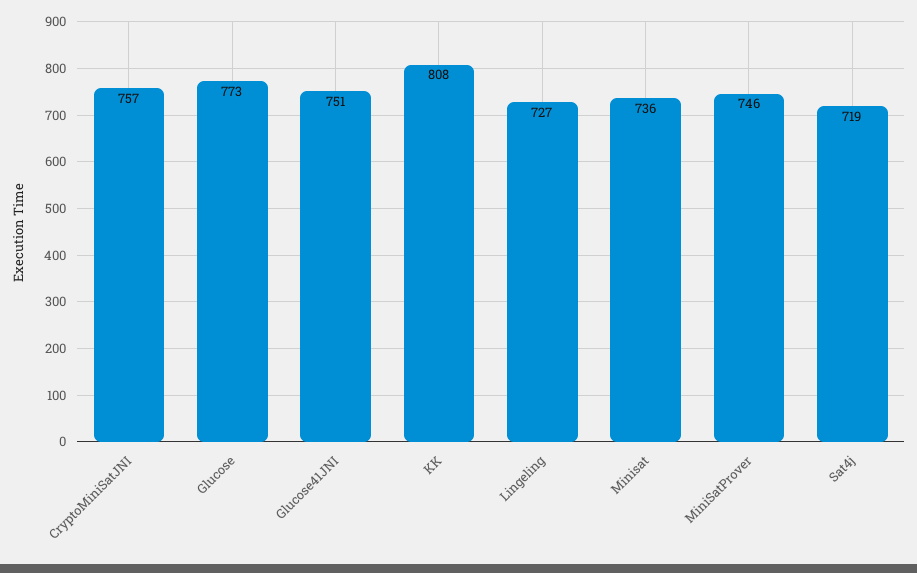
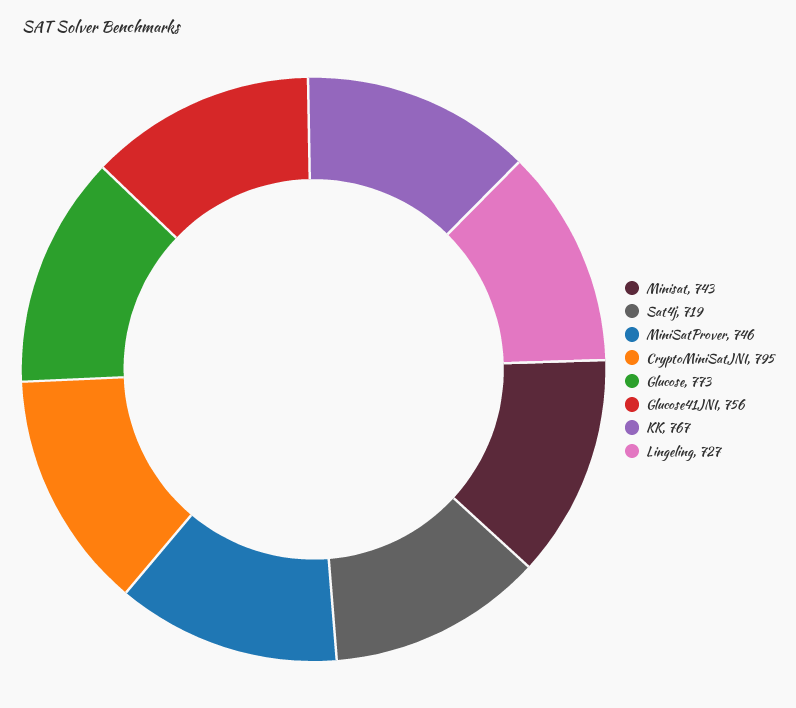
CryptoMiniSatJNI: 757 -> 795
Glucose41JNI: 751 -> 756
KK: 808 -> 767
Minisat: 736 -> 743

